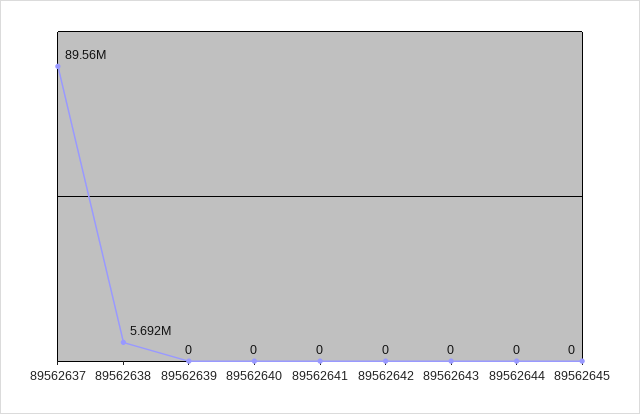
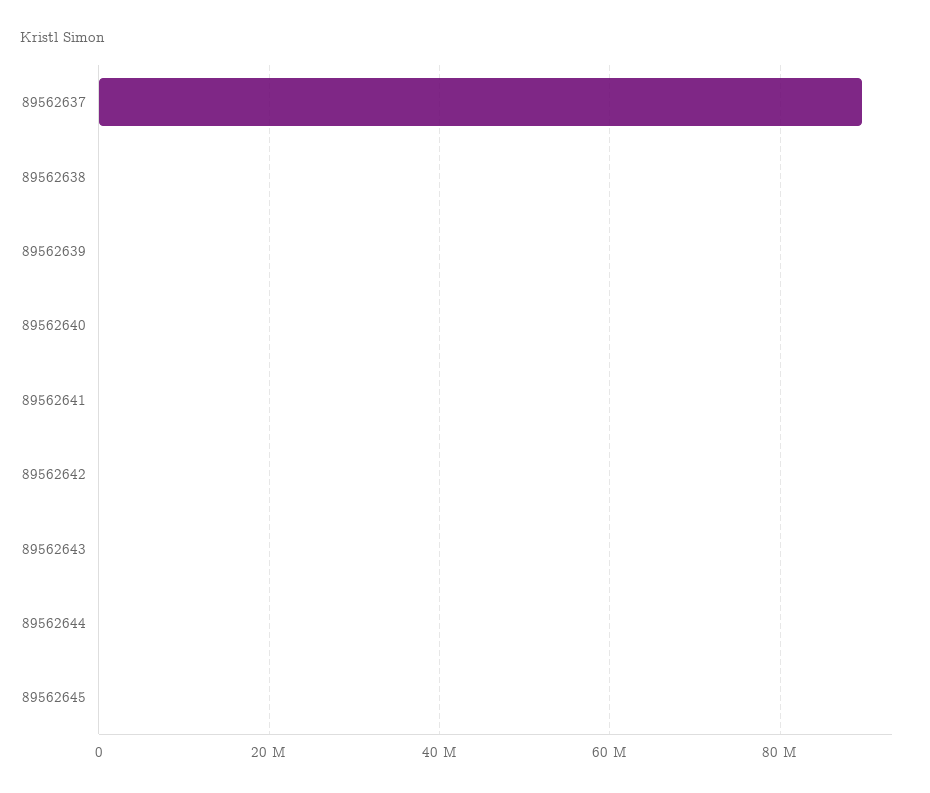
89562638: 5692000 -> 0

